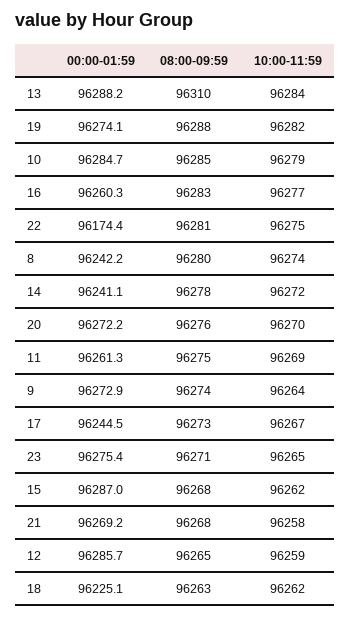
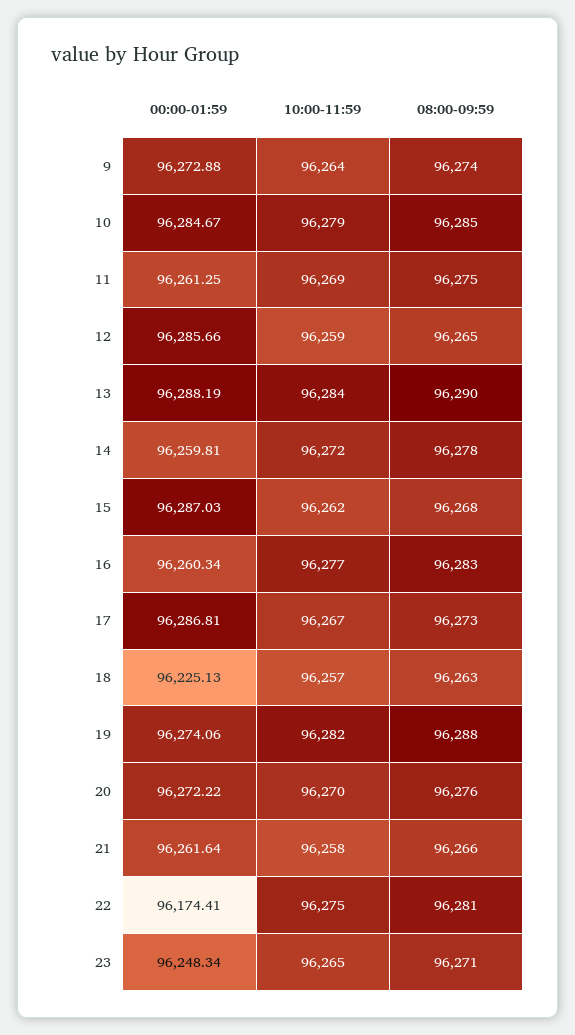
08:00-09:59, 13: 96310 -> 96290
00:00-01:59, 8: 96242.2 -> none
08:00-09:59, 8: 96280 -> none
10:00-11:59, 8: 96274 -> none
00:00-01:59, 14: 96241.1 -> 96259.81
00:00-01:59, 17: 96244.5 -> 96286.81
00:00-01:59, 23: 96275.4 -> 96248.34
00:00-01:59, 21: 96269.2 -> 96261.64
08:00-09:59, 21: 96268 -> 96266
10:00-11:59, 18: 96262 -> 96257

